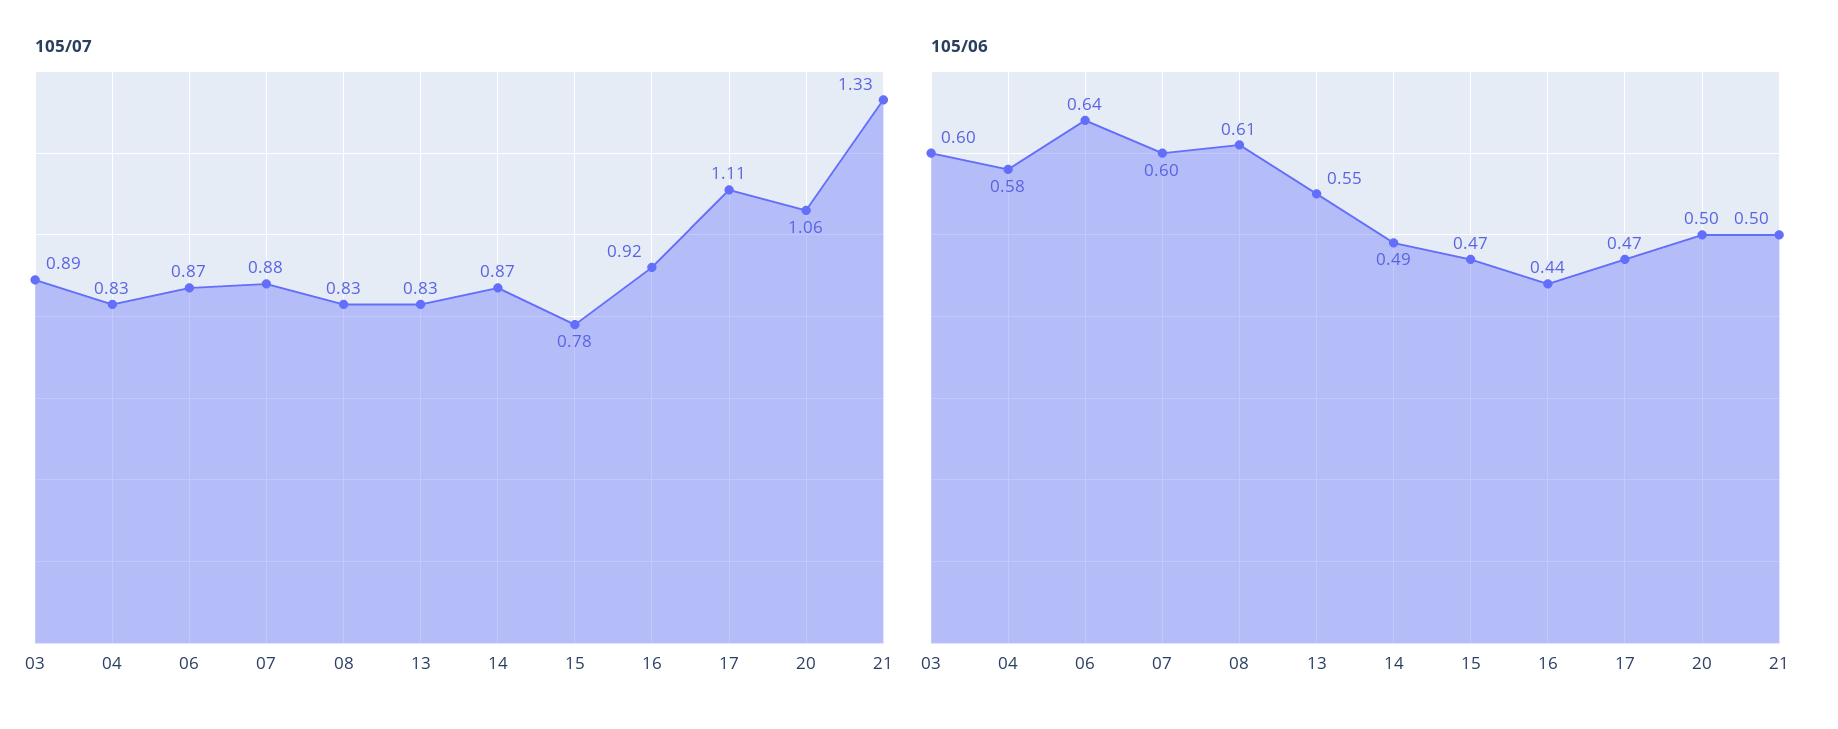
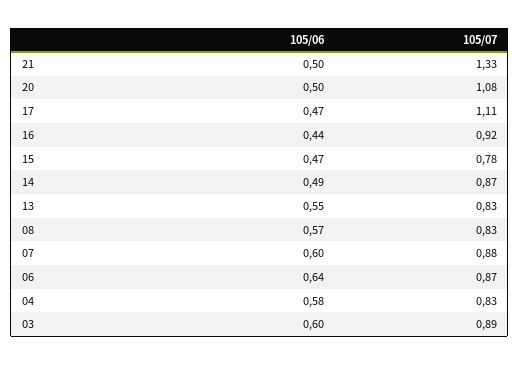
105/07, 20: 1.06 -> 1.08
105/06, 08: 0.61 -> 0.57

